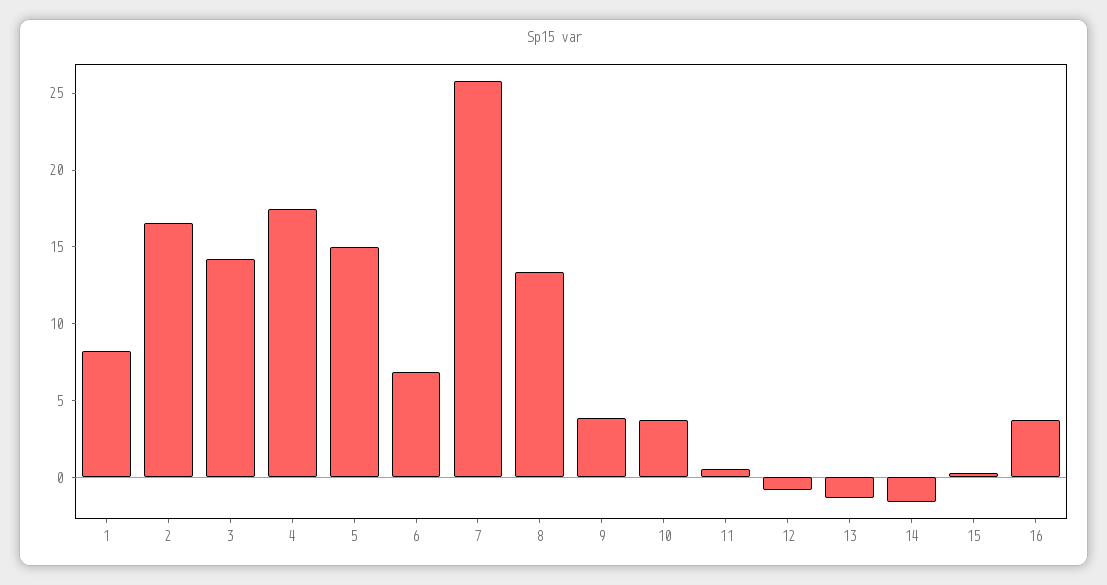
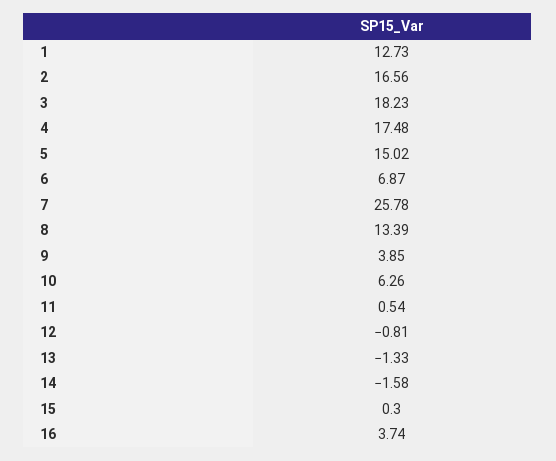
1: 8 -> 12.73
3: 14 -> 18.23
10: 4 -> 6.26

